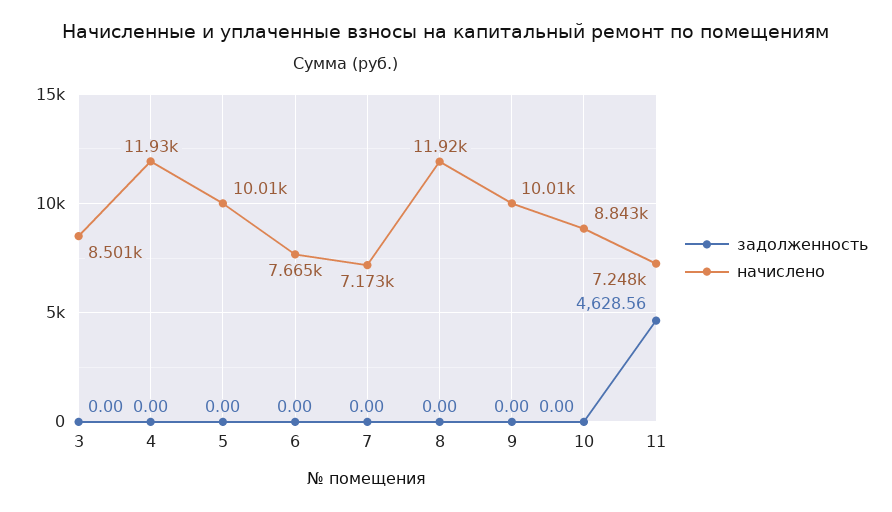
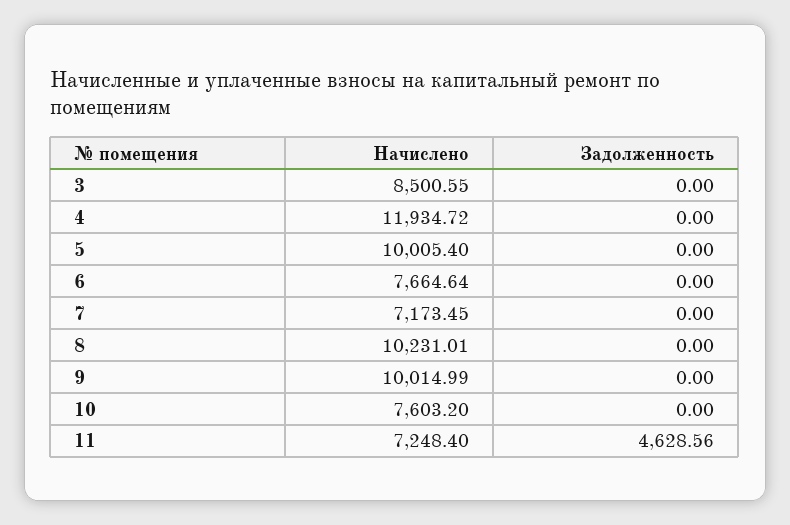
начислено, 8: 11920 -> 10231.01
начислено, 10: 8843 -> 7603.2

